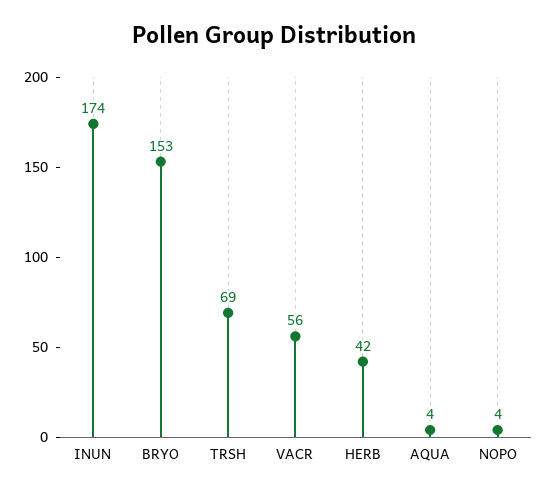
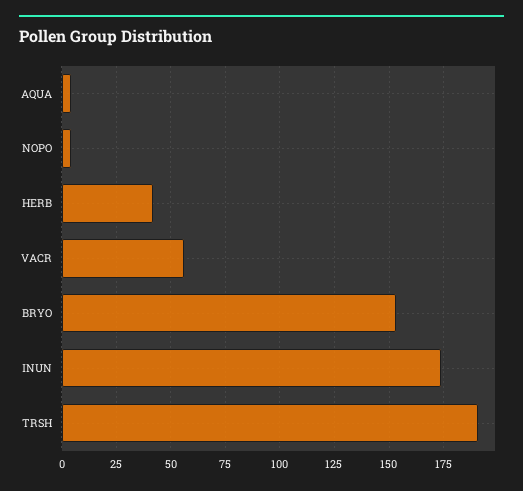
TRSH: 69 -> 190

